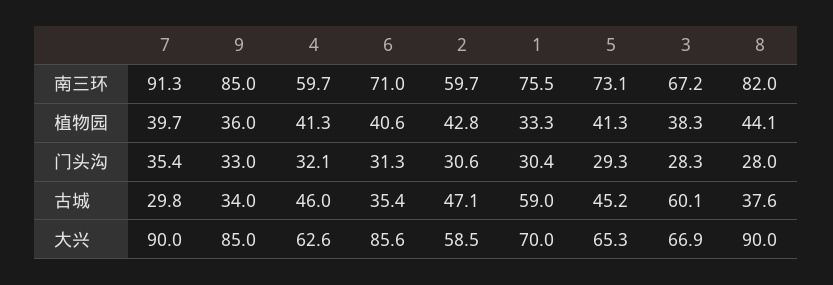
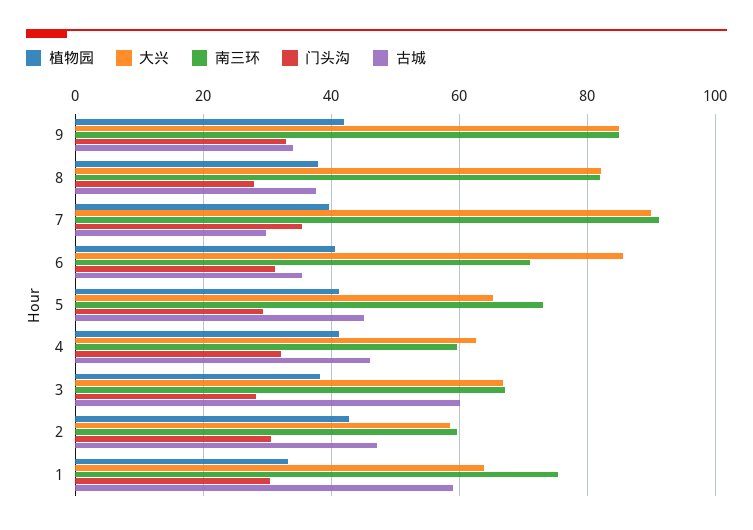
植物园, 9: 36 -> 42
植物园, 8: 44.1 -> 38
大兴, 1: 70 -> 64
大兴, 8: 90 -> 82

